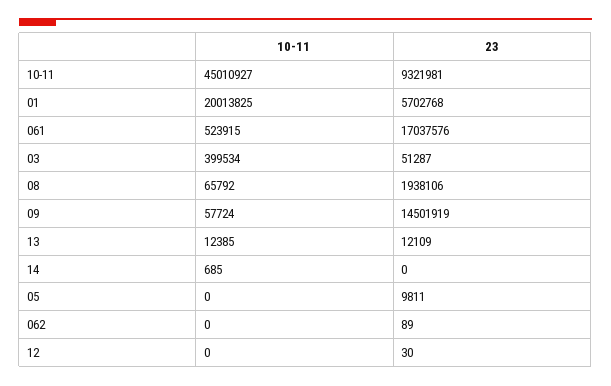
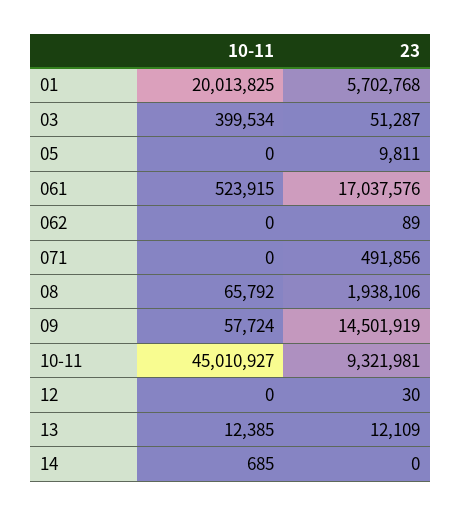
10-11, 071: none -> 0
23, 071: none -> 491856

